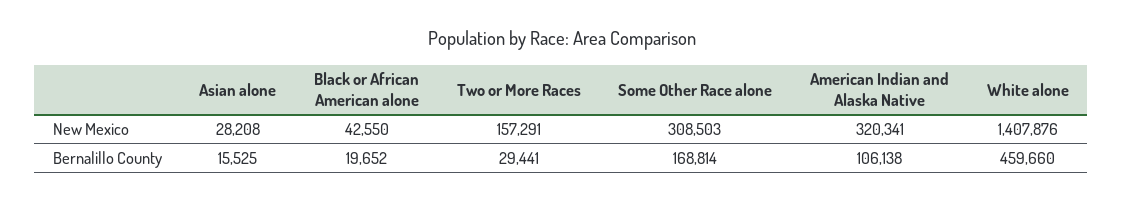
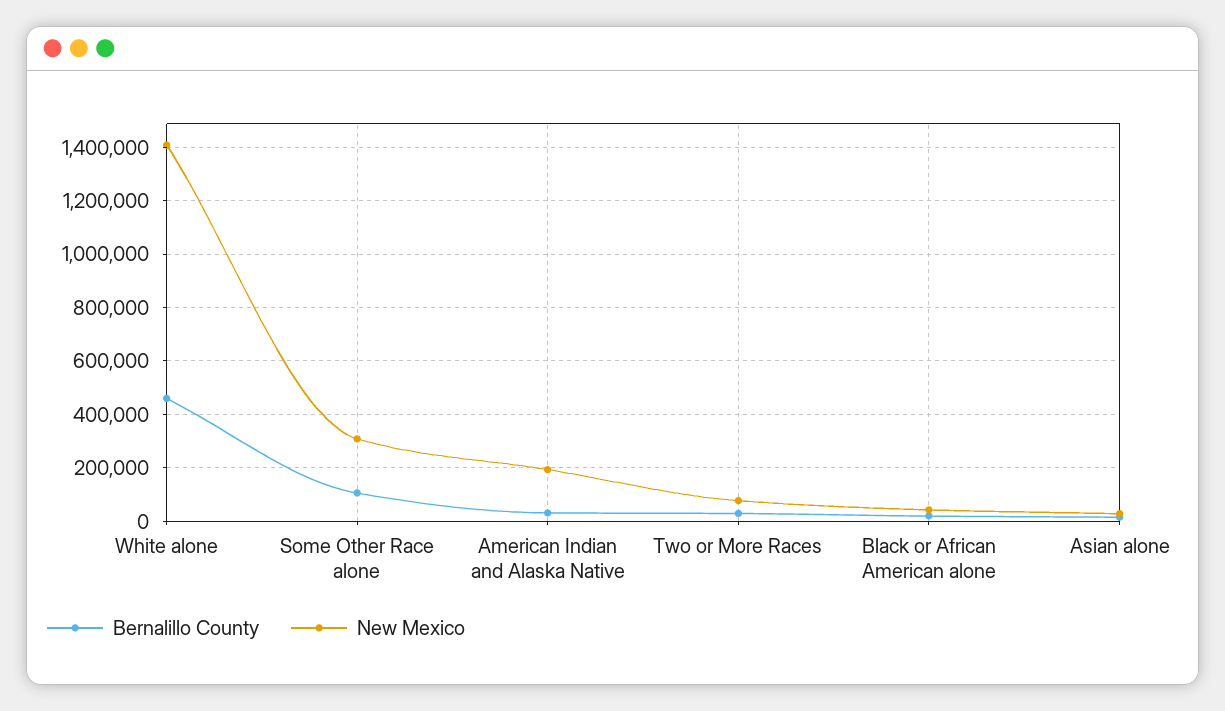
New Mexico, Two or More Races: 157291 -> 75000
New Mexico, American Indian and Alaska Native: 320341 -> 200000
Bernalillo County, Some Other Race alone: 168814 -> 100000
Bernalillo County, American Indian and Alaska Native: 106138 -> 25000

